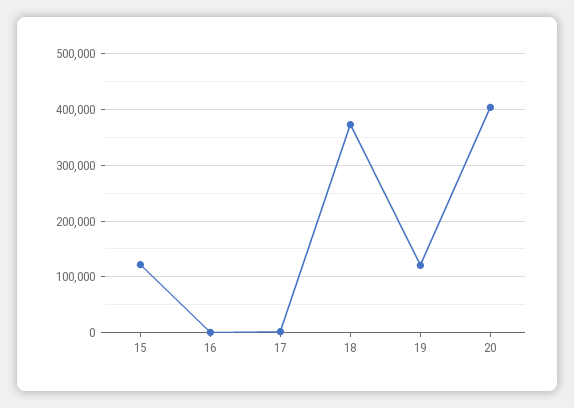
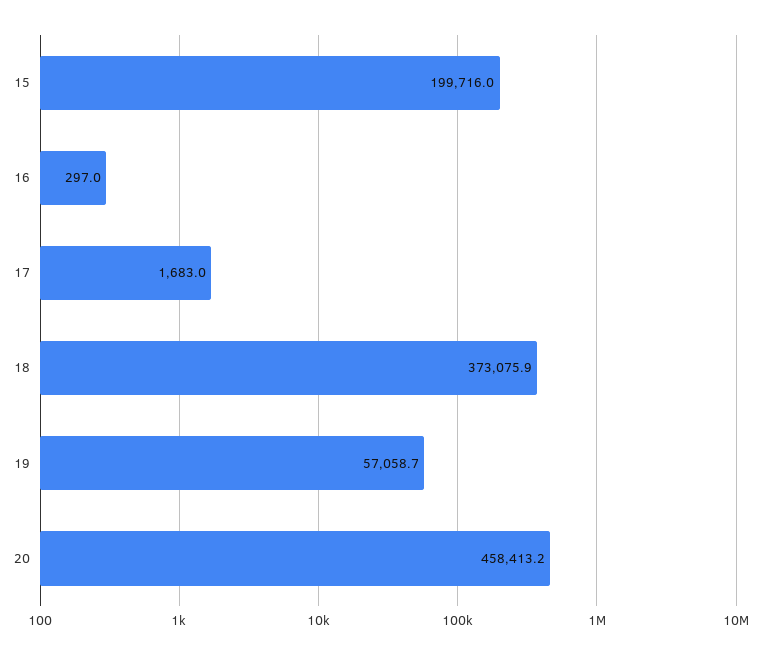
15: 120000 -> 199716
19: 120000 -> 57058.7
20: 400000 -> 458413.2

